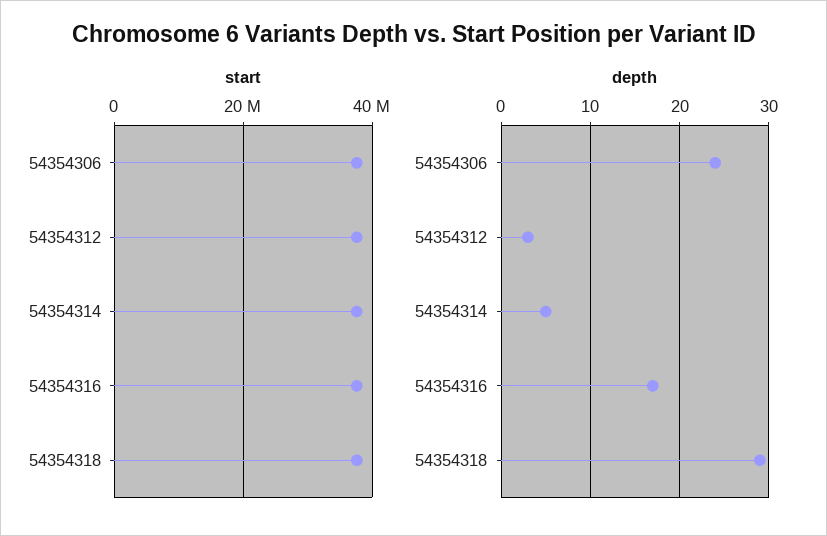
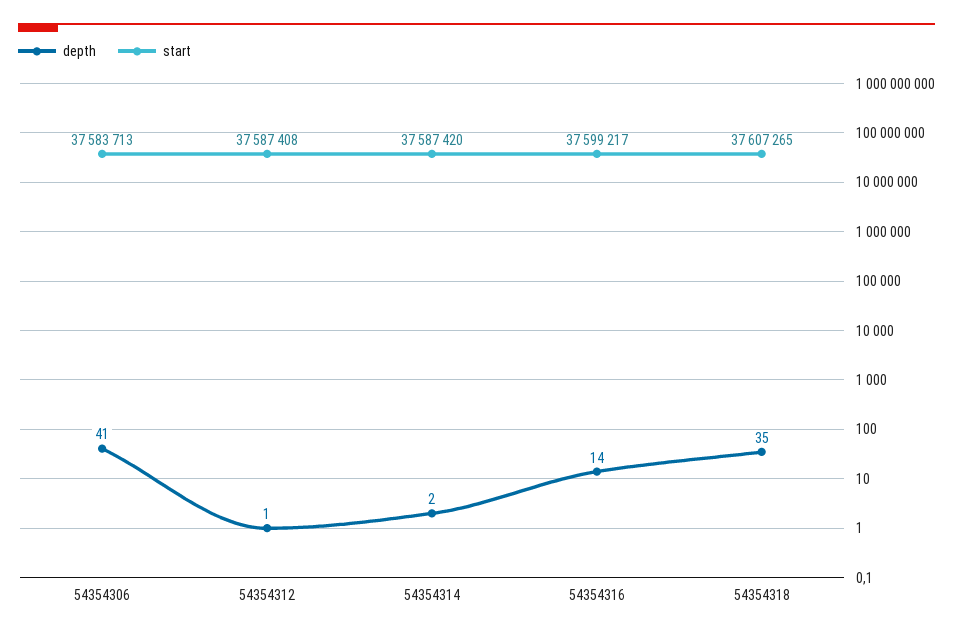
depth, 54354306: 24 -> 41
depth, 54354312: 3 -> 1
depth, 54354314: 5 -> 2
depth, 54354316: 17 -> 14
depth, 54354318: 29 -> 35

